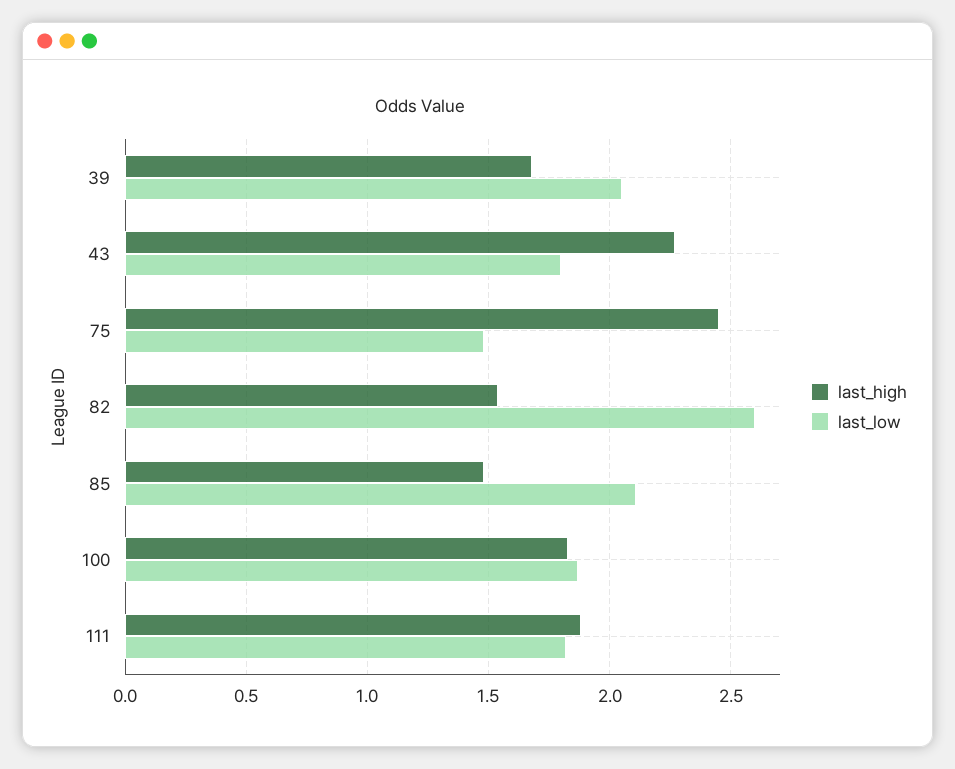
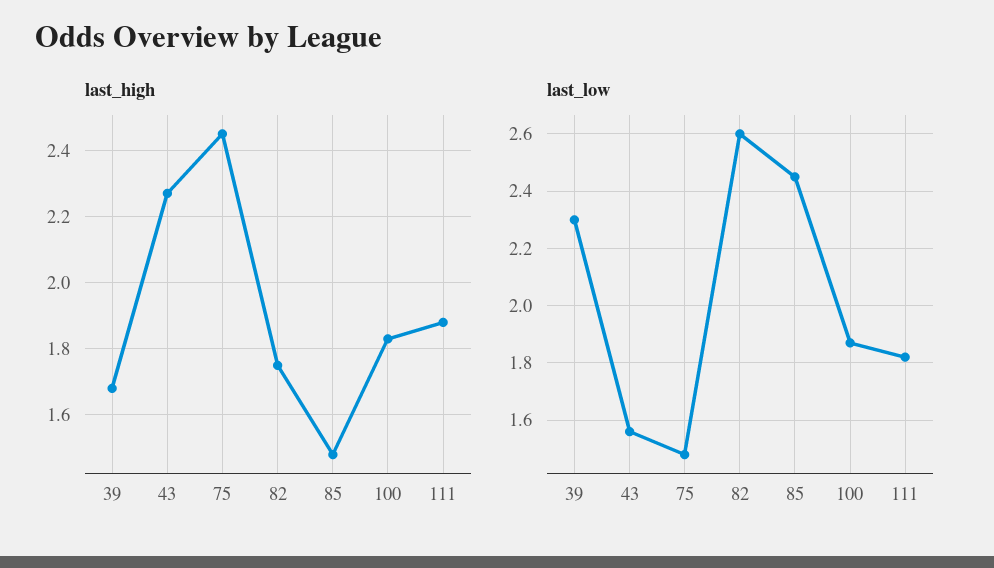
last_low, 39: 2.05 -> 2.3
last_low, 43: 1.8 -> 1.55
last_high, 82: 1.55 -> 1.75
last_low, 85: 2.1 -> 2.45

